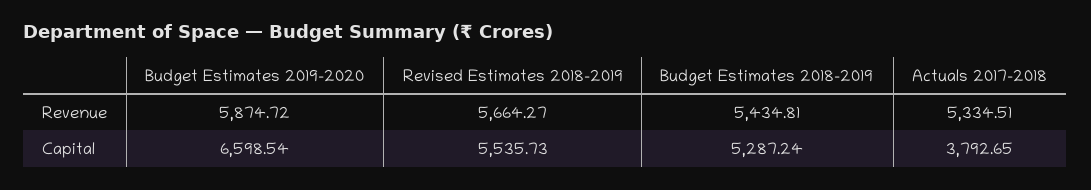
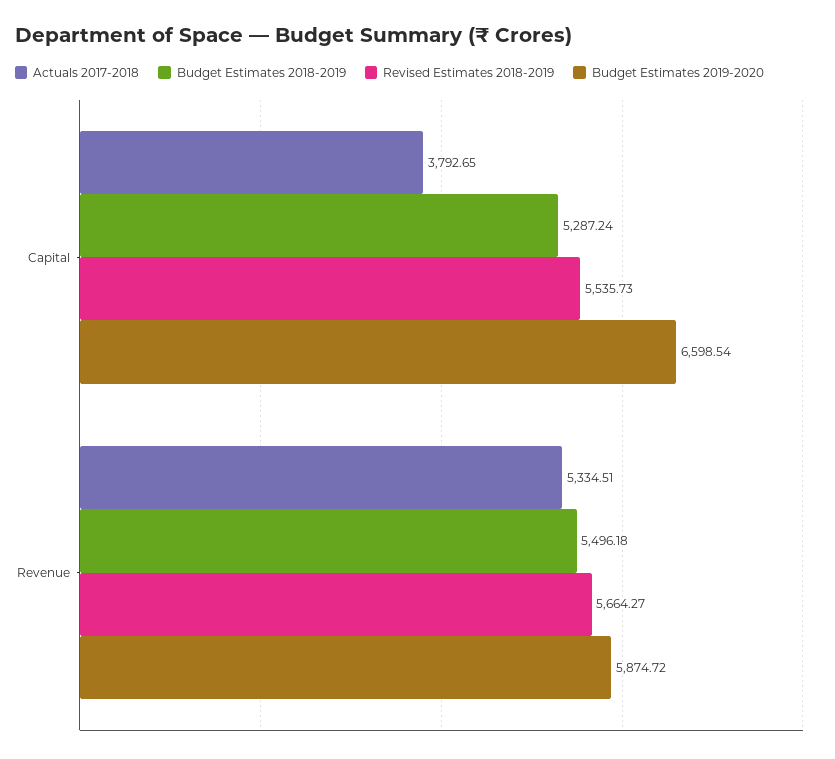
Budget Estimates 2018-2019, Revenue: 5434.81 -> 5496.18

